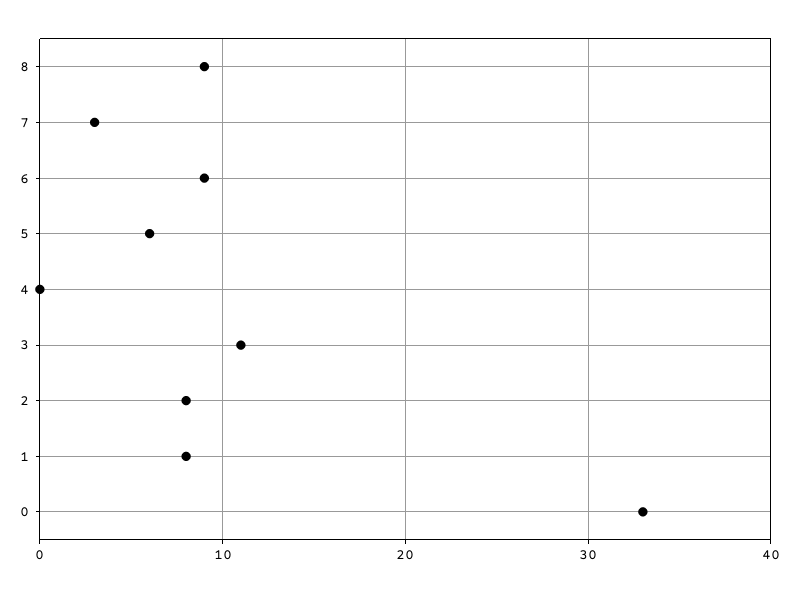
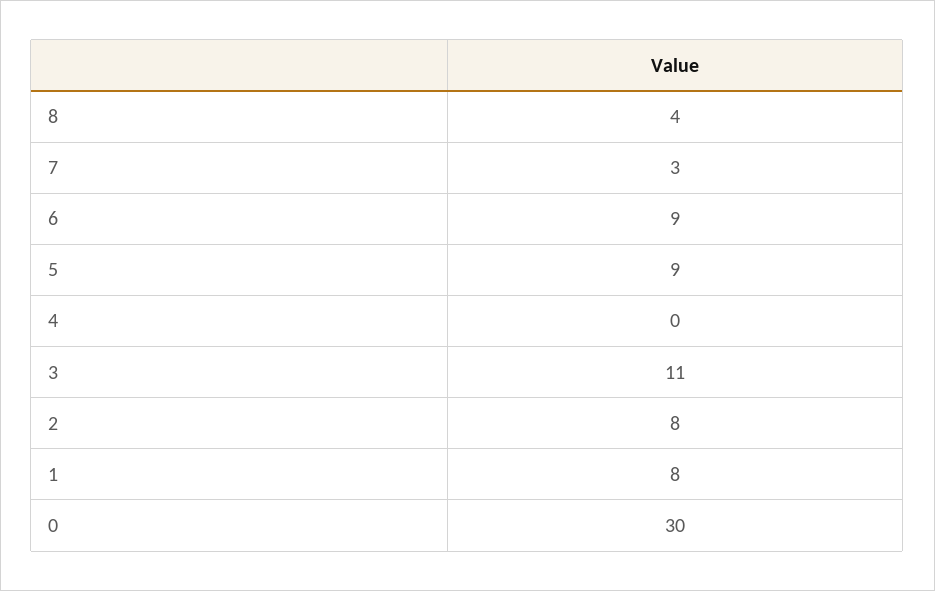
8: 9 -> 4
5: 6 -> 9
0: 33 -> 30

